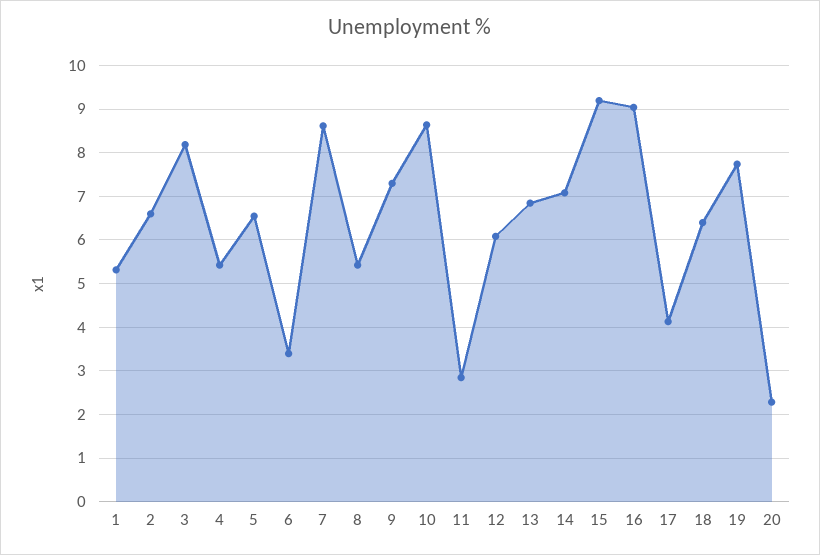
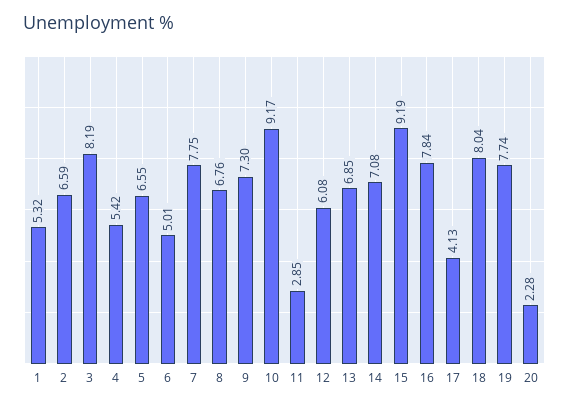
6: 3.4 -> 5.01
7: 8.6 -> 7.75
8: 5.4 -> 6.76
10: 8.6 -> 9.17
16: 9 -> 7.84
18: 6.4 -> 8.04

